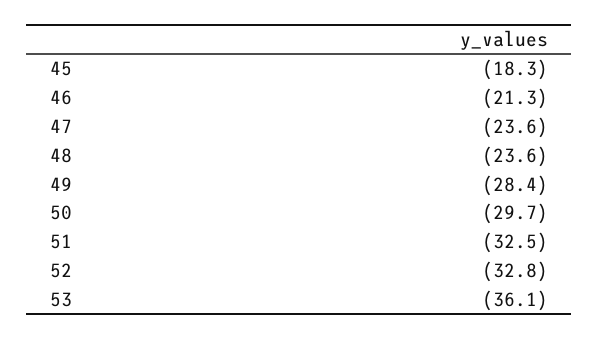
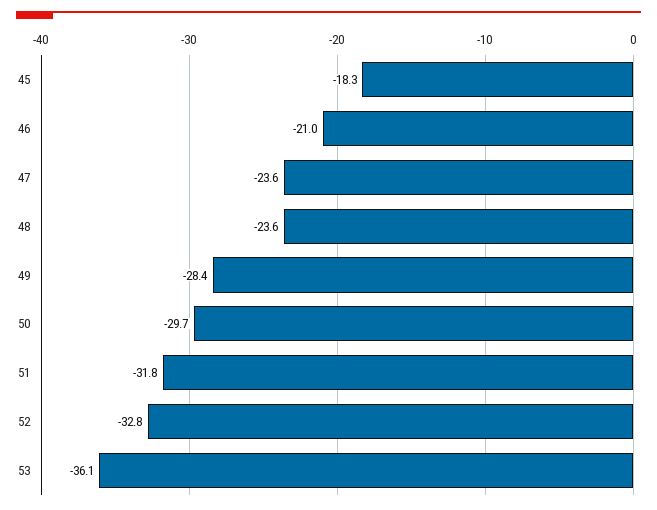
46: -21.3 -> -21
51: -32.5 -> -31.8

